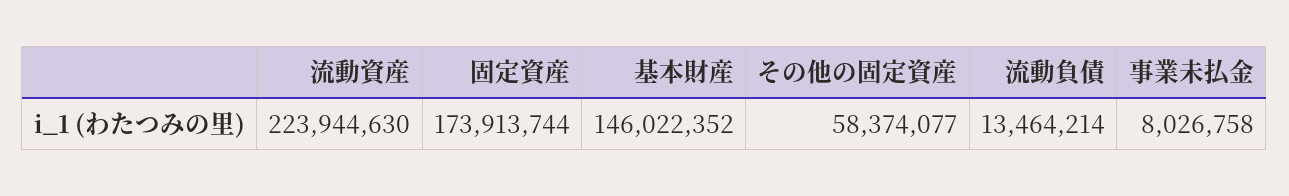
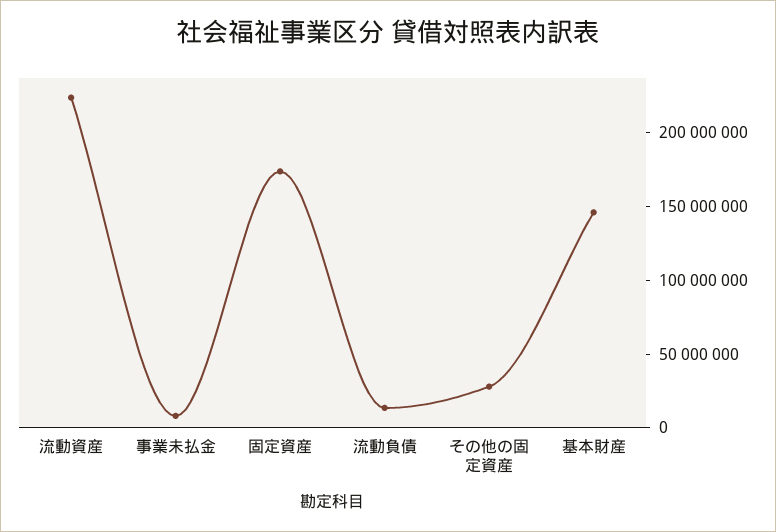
その他の固定資産: 58374077 -> 30000000

